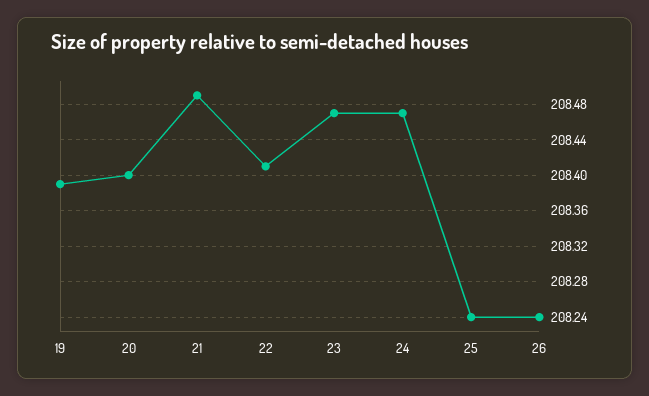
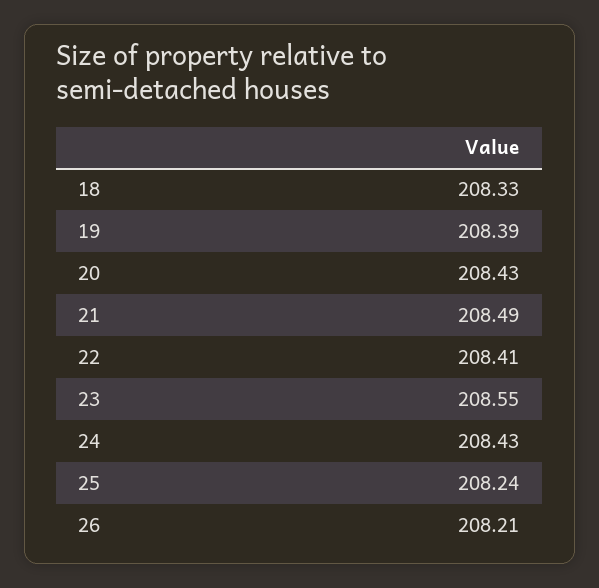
20: 208.4 -> 208.43
23: 208.47 -> 208.55
24: 208.47 -> 208.43
26: 208.24 -> 208.21
18: none -> 208.33

